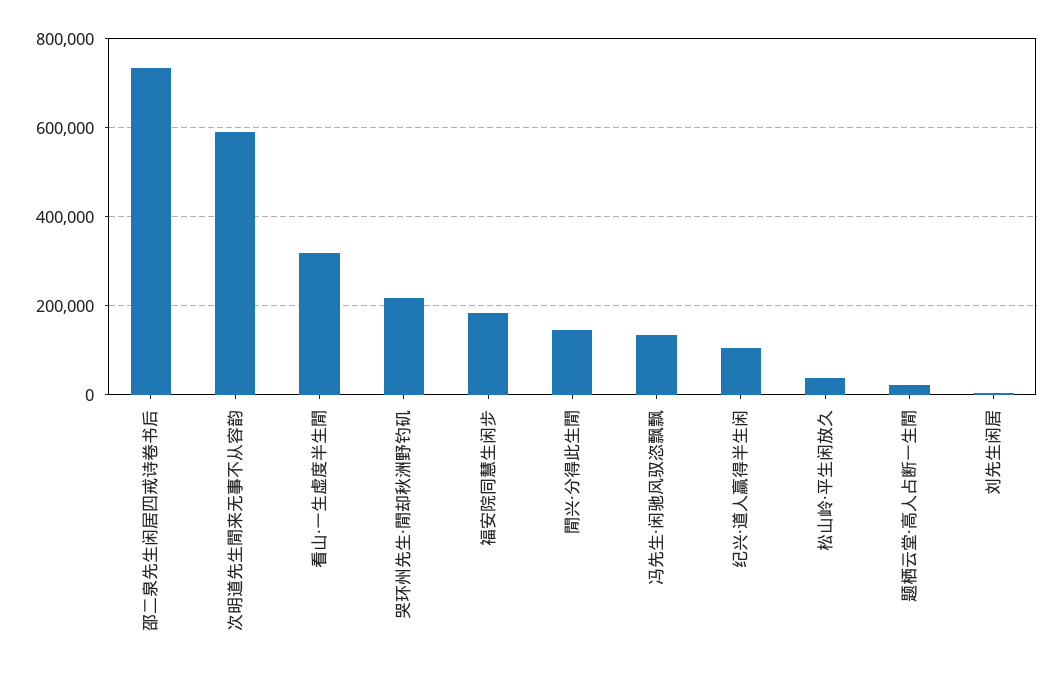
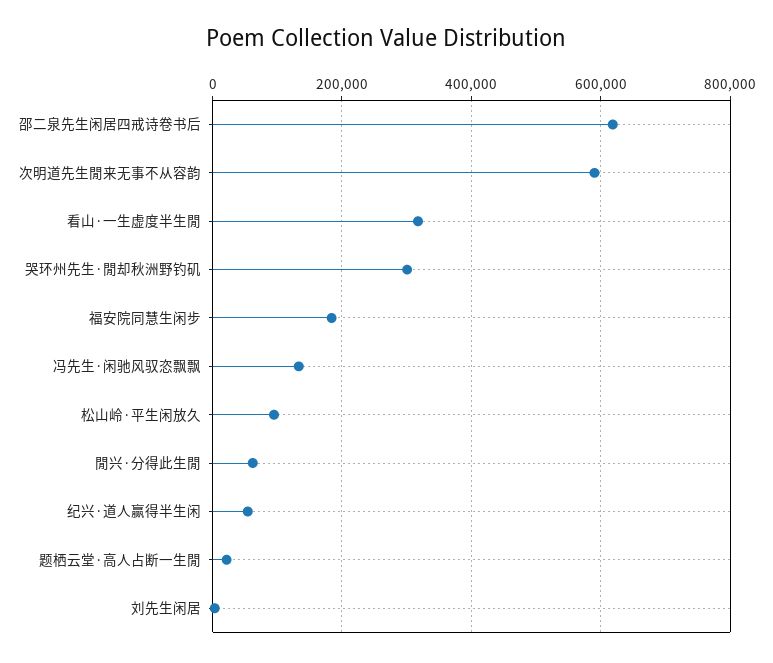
邵二泉先生闲居四戒诗卷书后: 740000 -> 620000
哭环州先生·閒却秋洲野钓矶: 220000 -> 300000
閒兴·分得此生閒: 140000 -> 60000
纪兴·道人赢得半生闲: 100000 -> 60000
松山岭·平生闲放久: 40000 -> 100000

